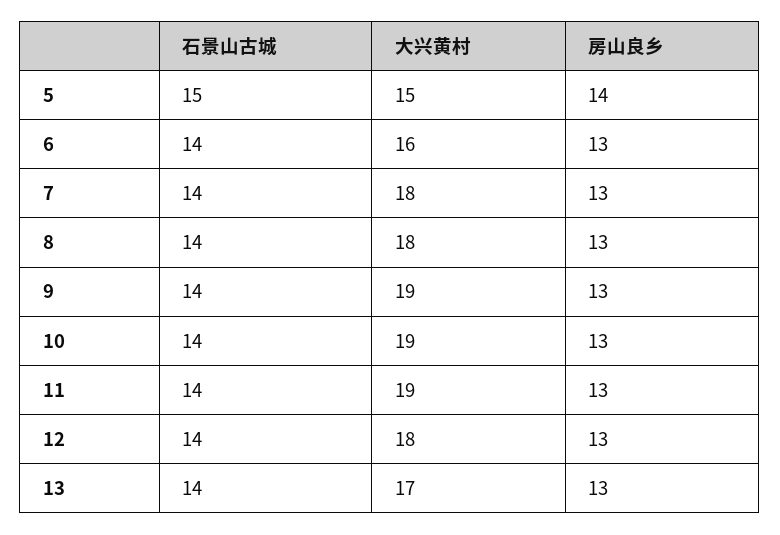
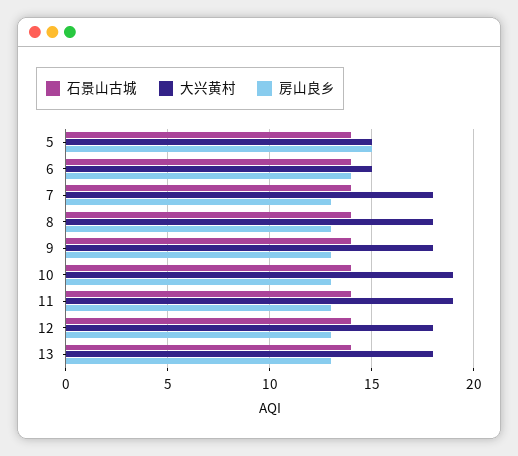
石景山古城, 5: 15 -> 14
房山良乡, 5: 14 -> 15
大兴黄村, 6: 16 -> 15
房山良乡, 6: 13 -> 14
大兴黄村, 9: 19 -> 18
大兴黄村, 13: 17 -> 18

